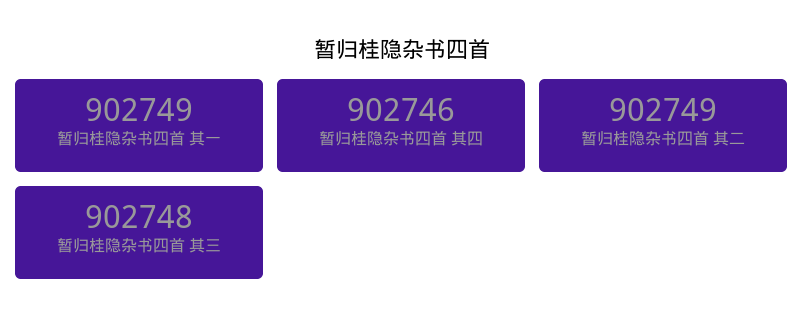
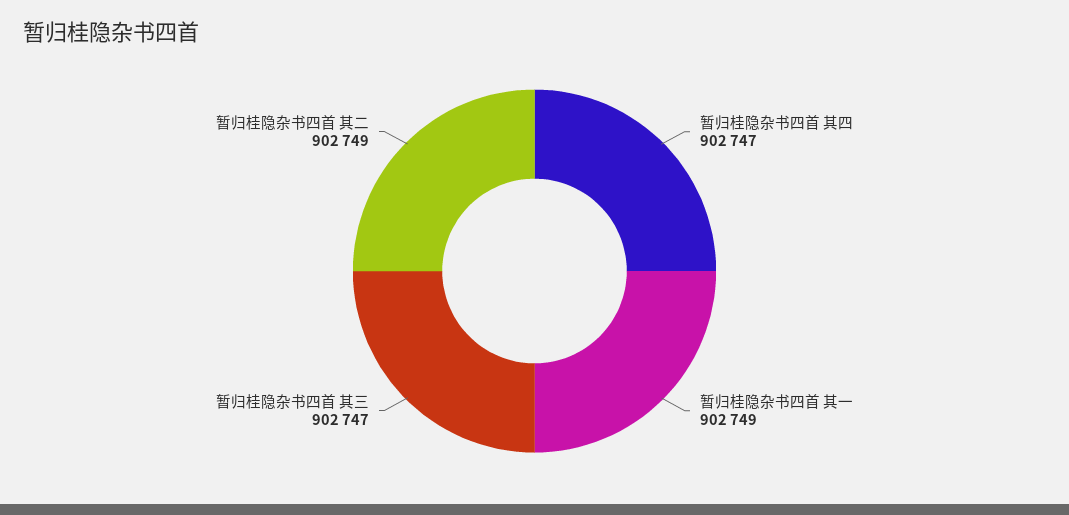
暂归桂隐杂书四首 其四: 902746 -> 902747
暂归桂隐杂书四首 其三: 902748 -> 902747

